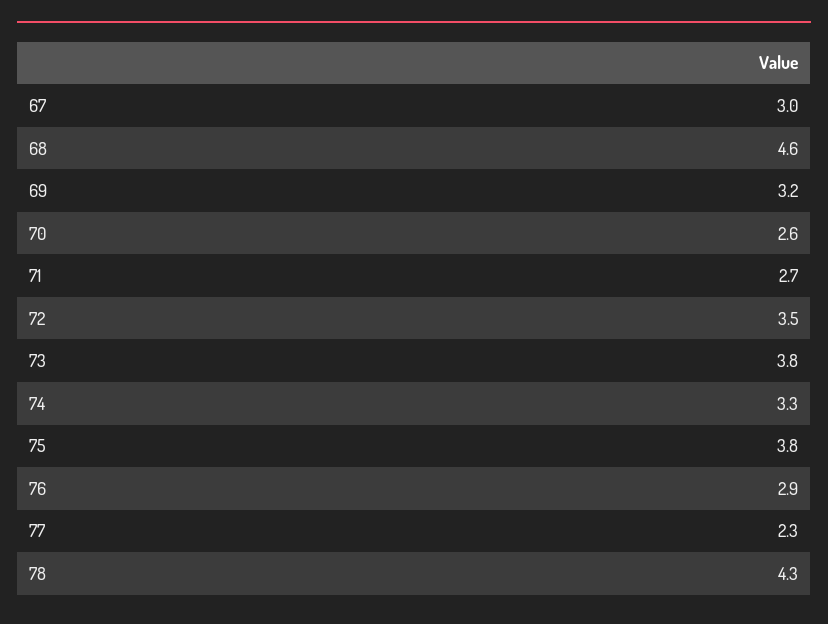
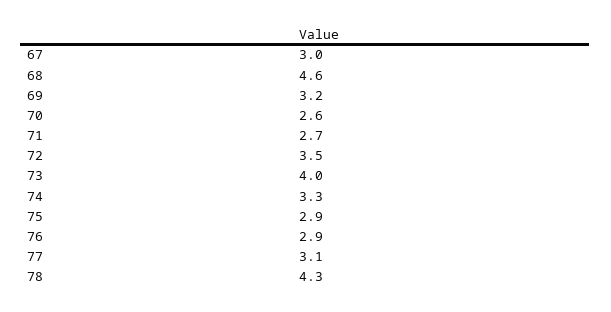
73: 3.8 -> 4
75: 3.8 -> 2.9
77: 2.3 -> 3.1

